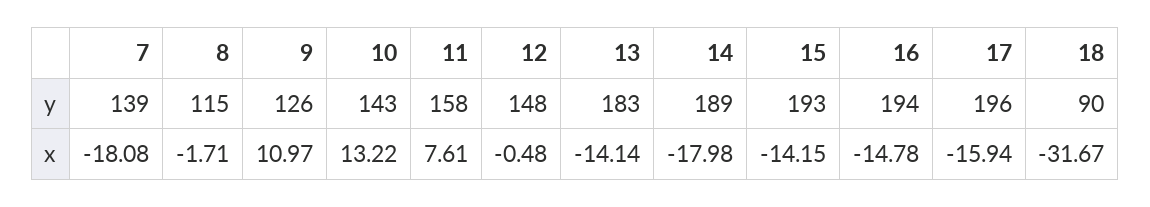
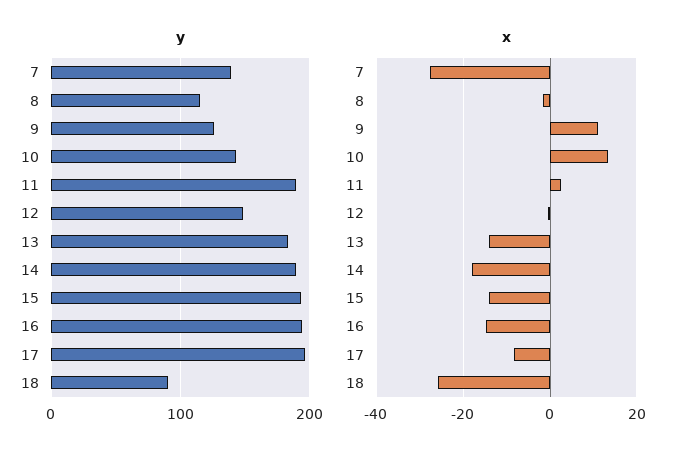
y, 11: 158 -> 190
x, 7: -18.08 -> -28
x, 11: 7.61 -> 2
x, 17: -15.94 -> -8
x, 18: -31.67 -> -26

